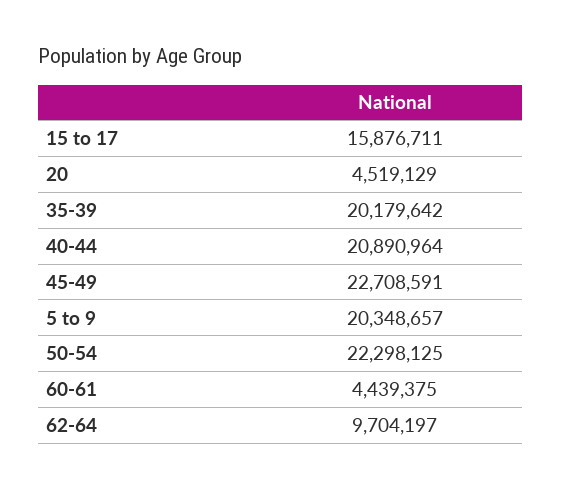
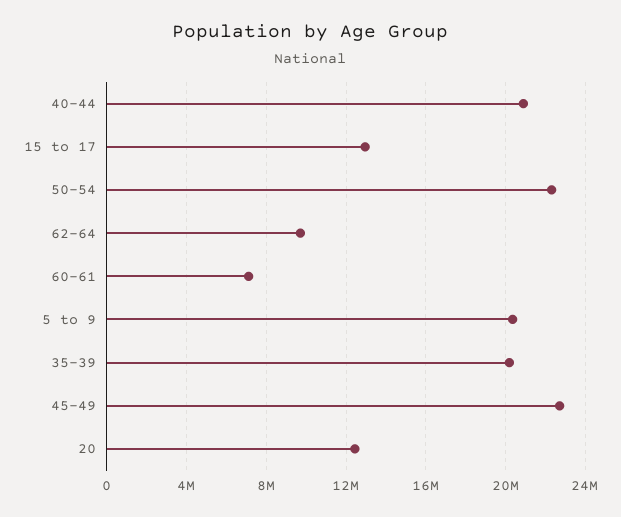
15 to 17: 15876711 -> 13000000
20: 4519129 -> 12500000
60-61: 4439375 -> 7000000

